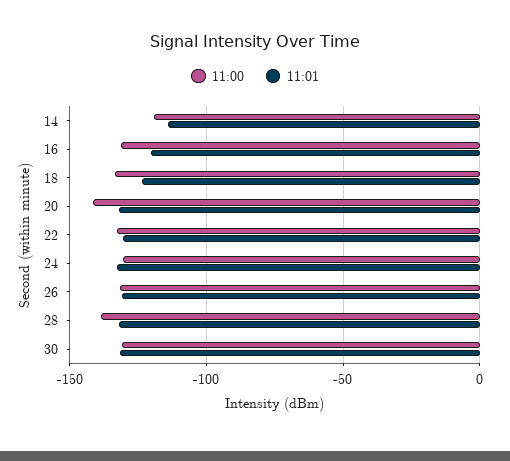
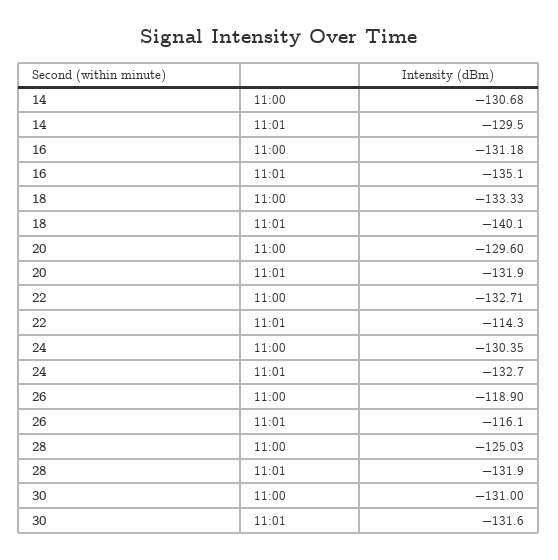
11:00, 14: -120 -> -130.68
11:01, 14: -115 -> -129.5
11:01, 16: -120 -> -135.1
11:01, 18: -125 -> -140.1
11:00, 20: -140 -> -129.6
11:01, 22: -130 -> -114.3
11:00, 26: -130 -> -118.9
11:01, 26: -130 -> -116.1
11:00, 28: -140 -> -125.03

